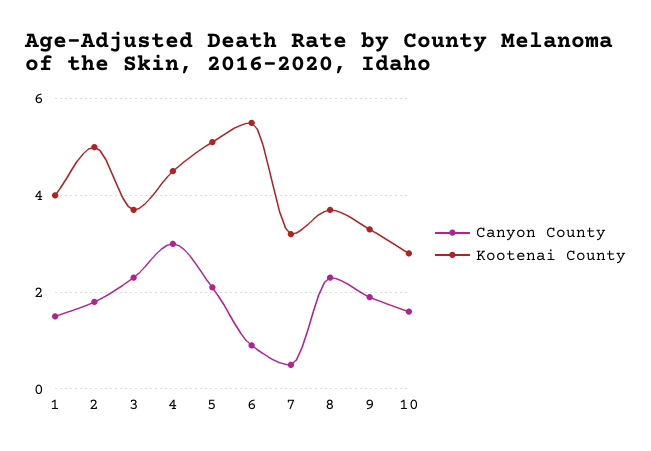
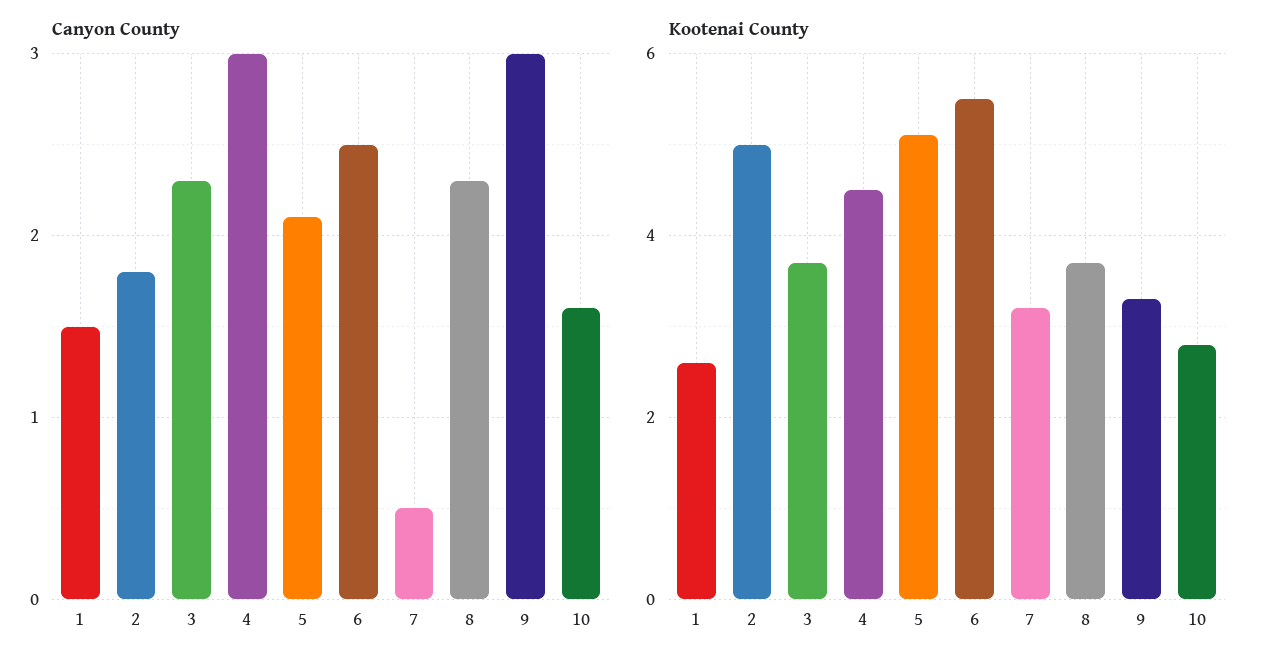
Kootenai County, 1: 4 -> 2.5
Canyon County, 6: 1 -> 2.5
Canyon County, 9: 2 -> 3

